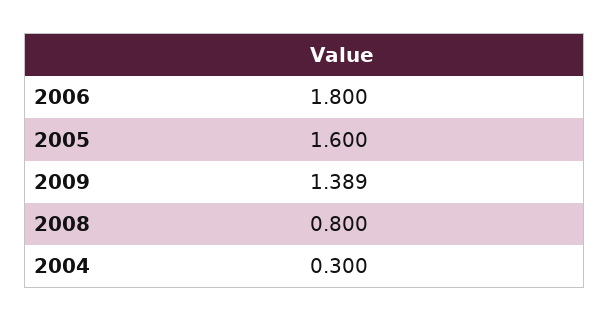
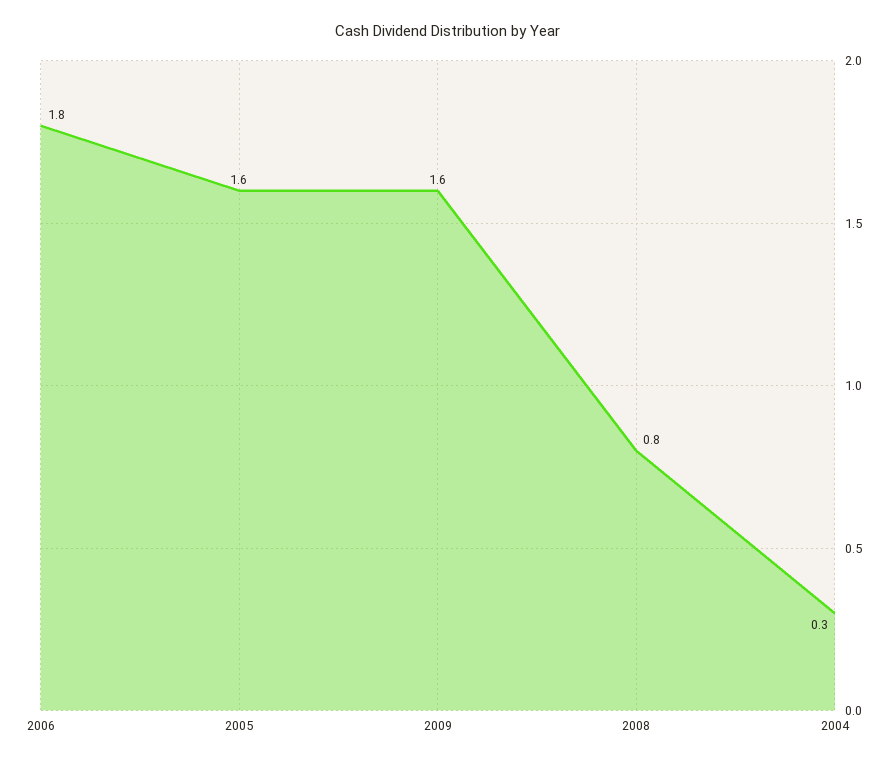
2009: 1.389 -> 1.6

